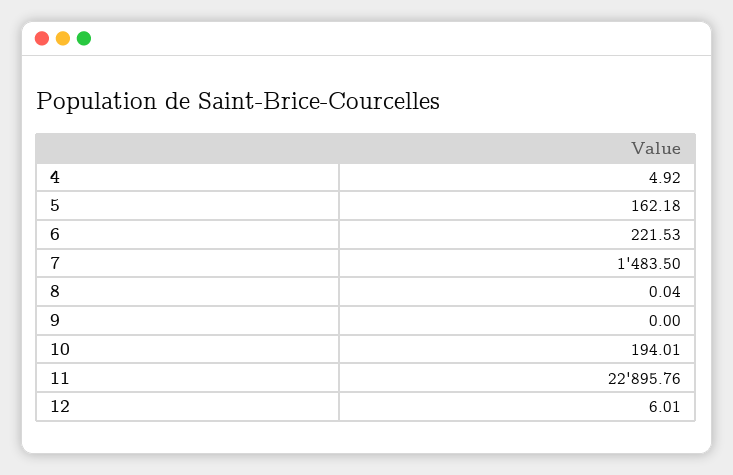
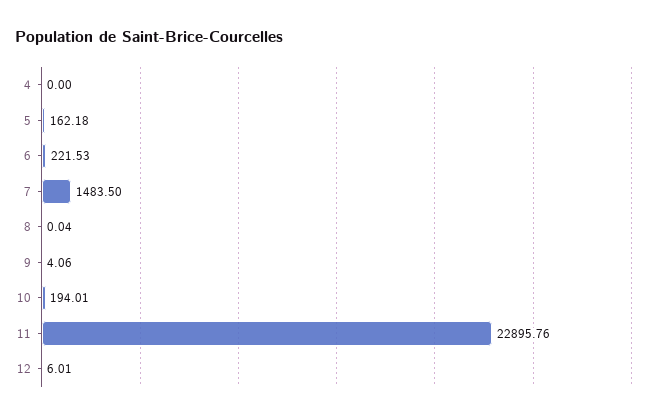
4: 4.92 -> 0
9: 0 -> 4.06

